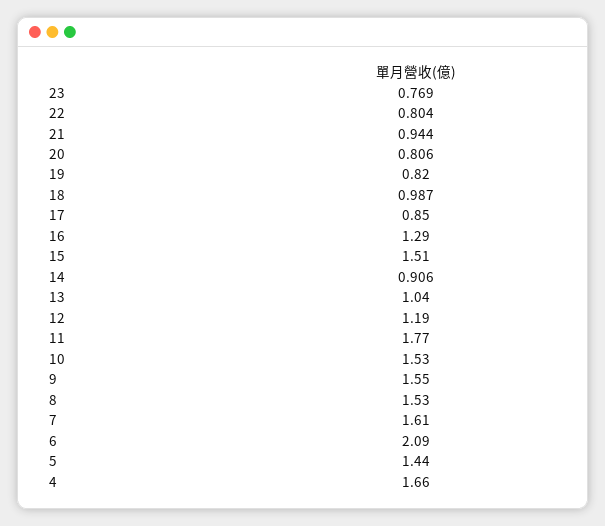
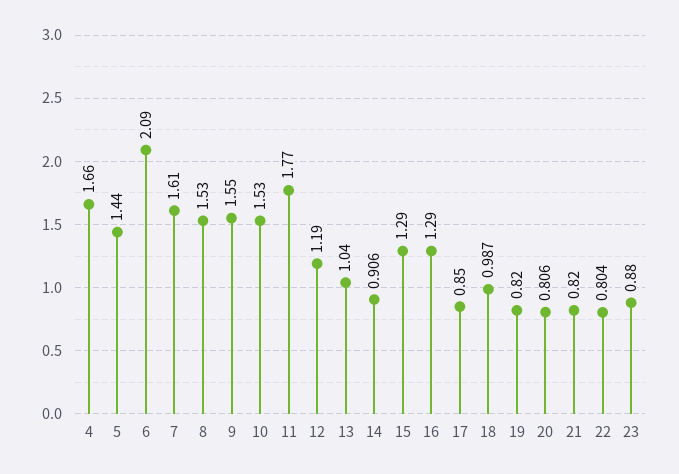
23: 0.769 -> 0.88
21: 0.944 -> 0.82
15: 1.51 -> 1.29

